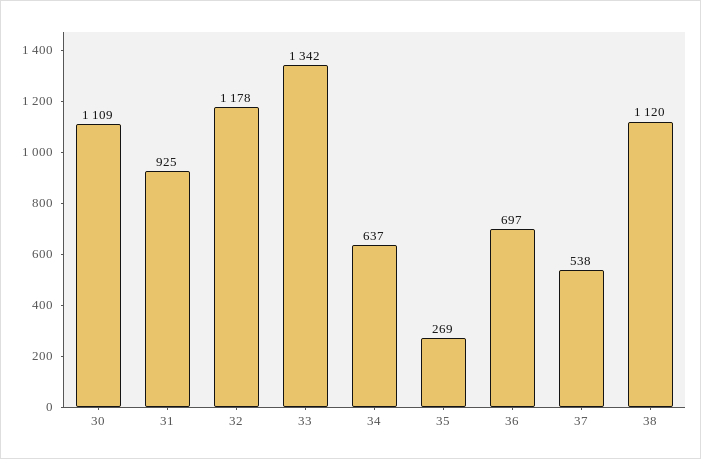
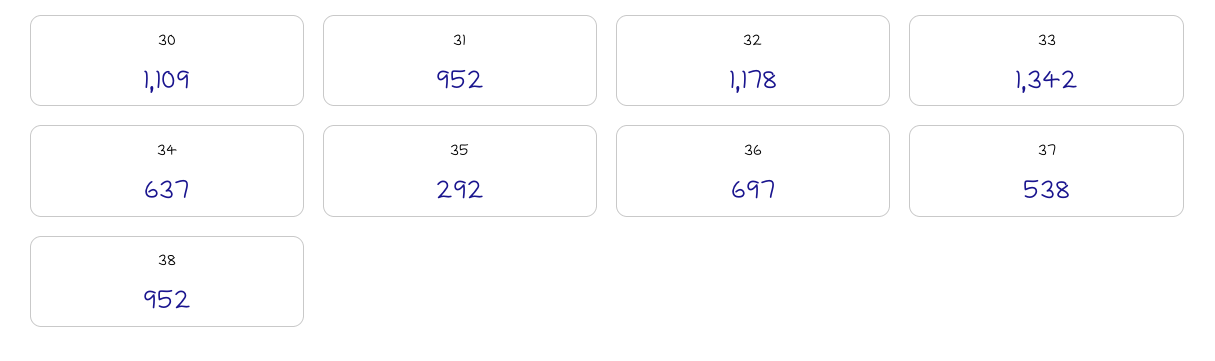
31: 925 -> 952
35: 269 -> 292
38: 1120 -> 952

